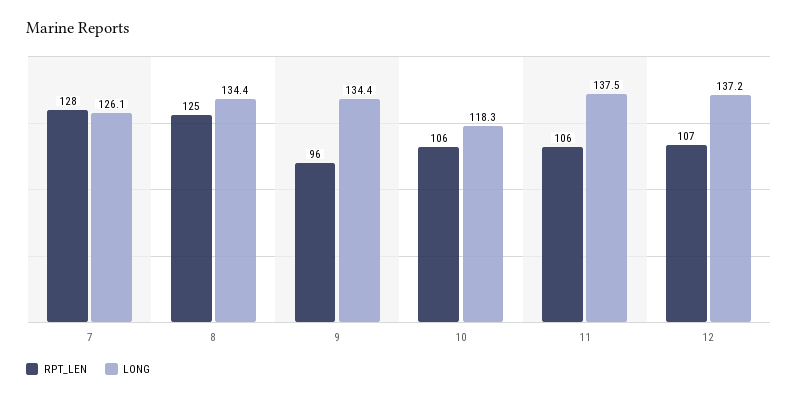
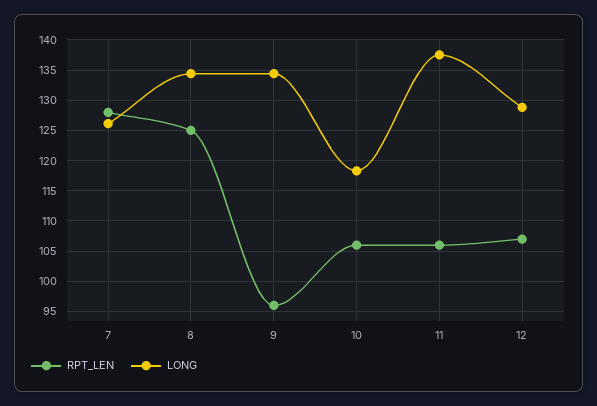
LONG, 12: 137.2 -> 129

